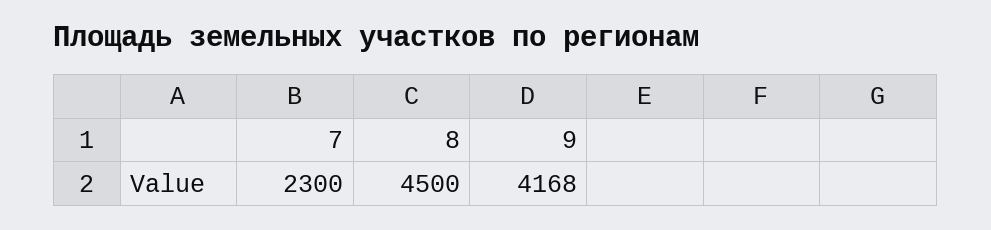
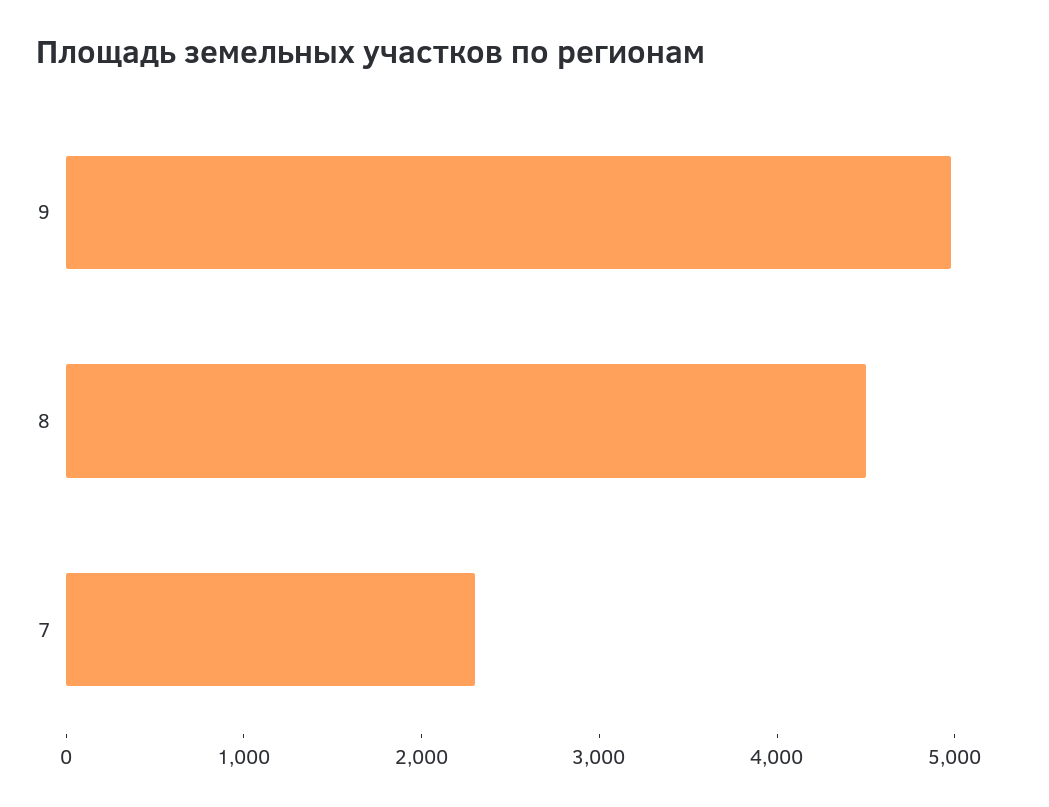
9: 4168 -> 5000

